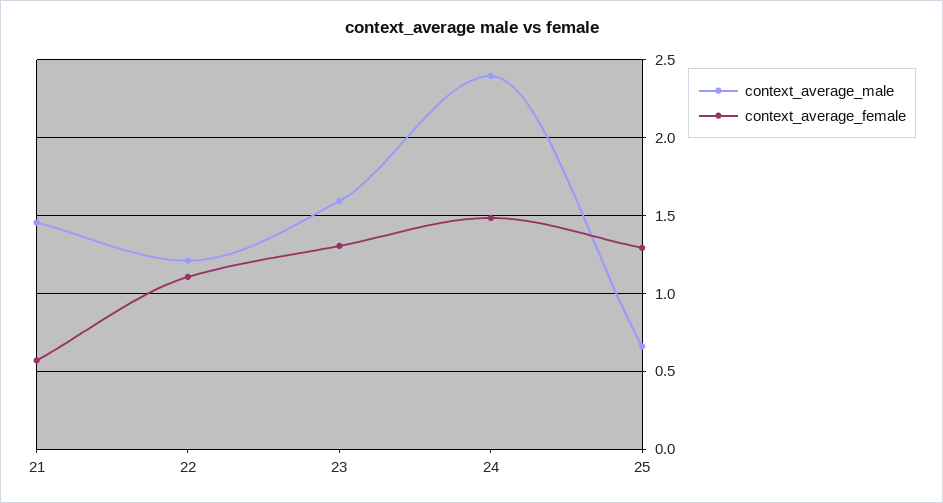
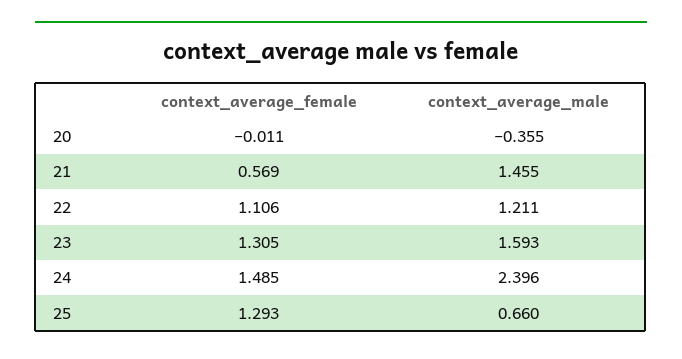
context_average_female, 20: none -> -0.011
context_average_male, 20: none -> -0.355

